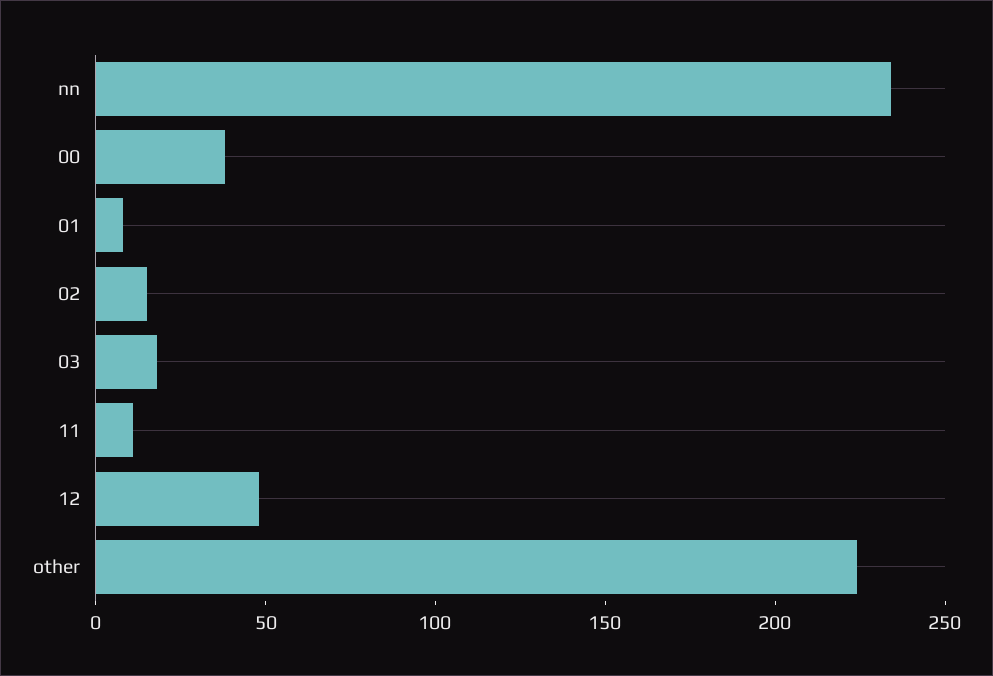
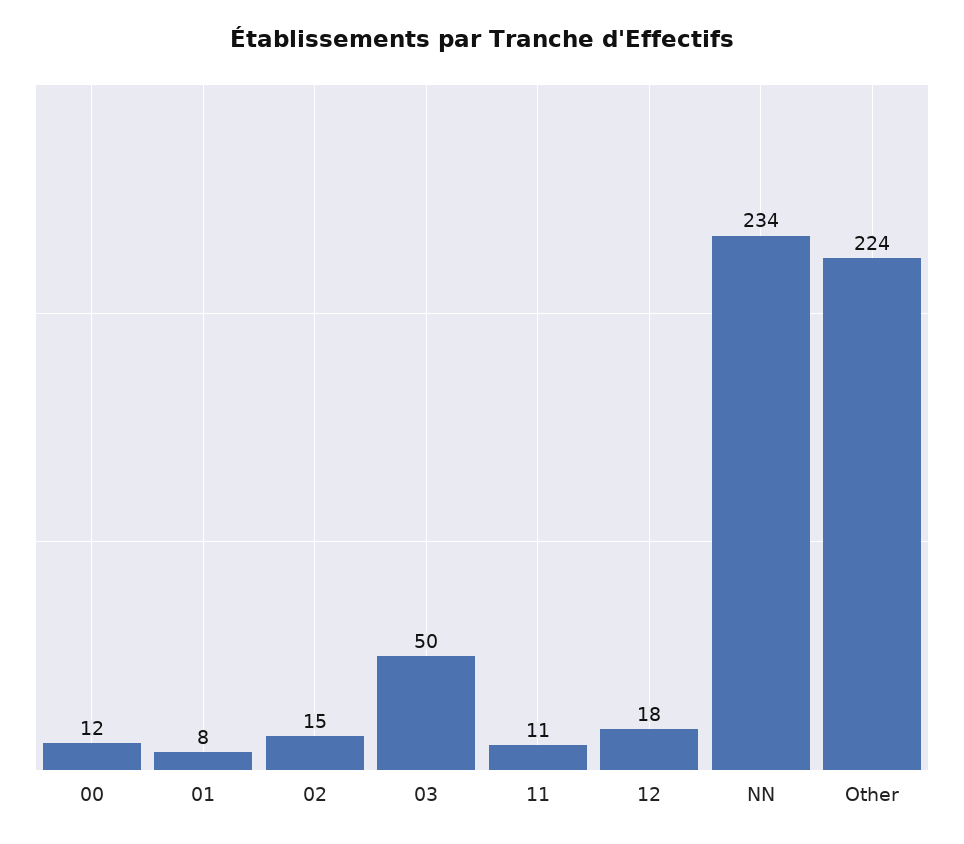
00: 40 -> 12
03: 20 -> 50
12: 50 -> 18

